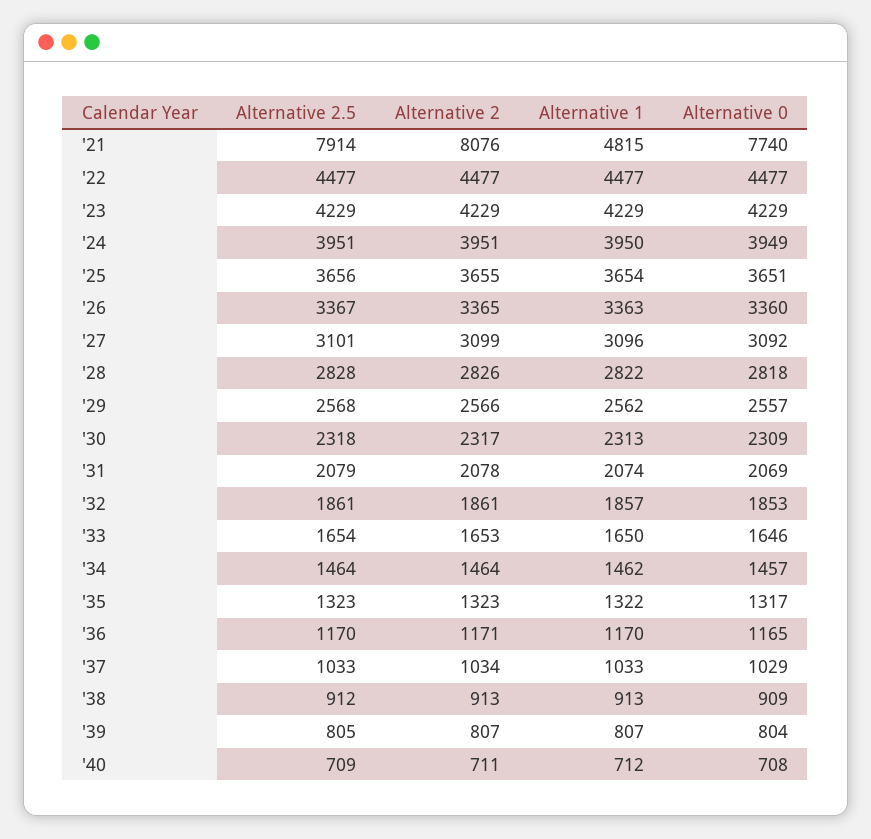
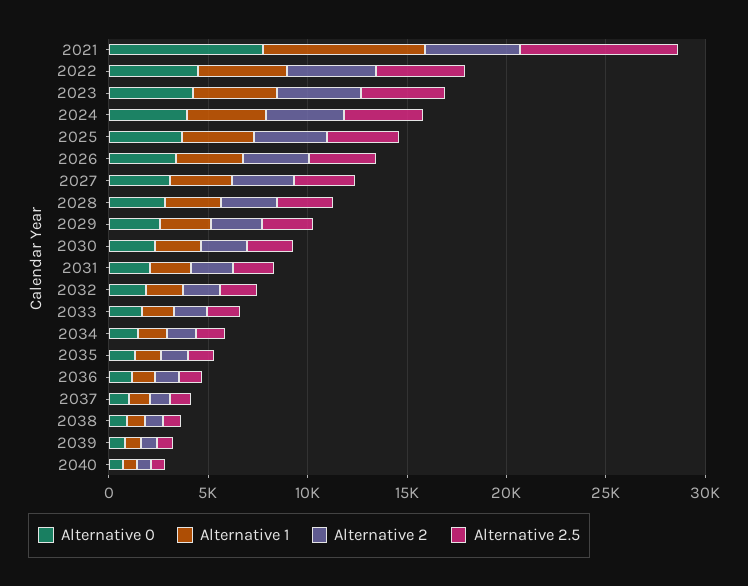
Alternative 2, '21: 8076 -> 5000
Alternative 1, '21: 4815 -> 8000

